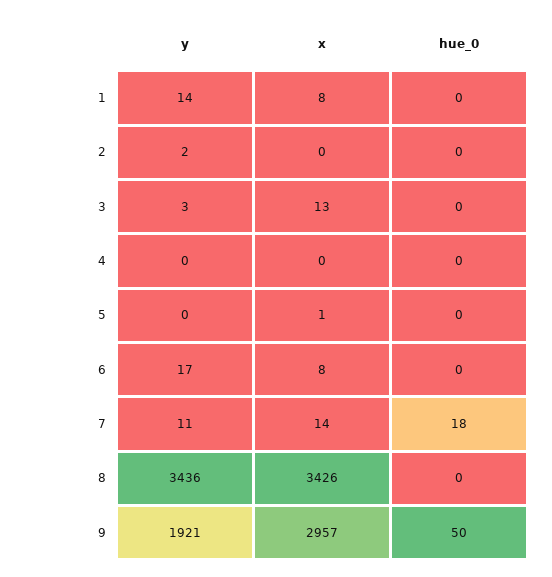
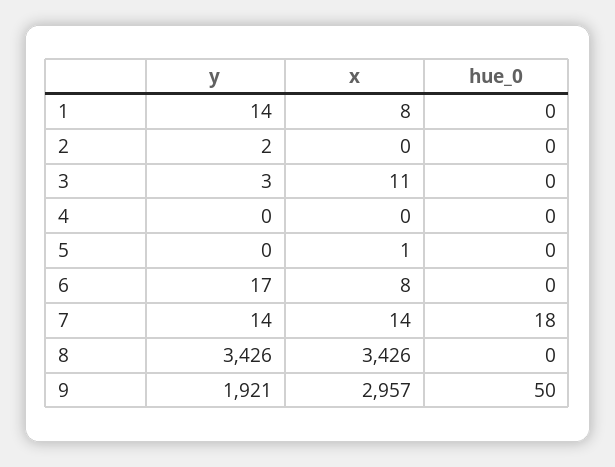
x, 3: 13 -> 11
y, 7: 11 -> 14
y, 8: 3436 -> 3426

